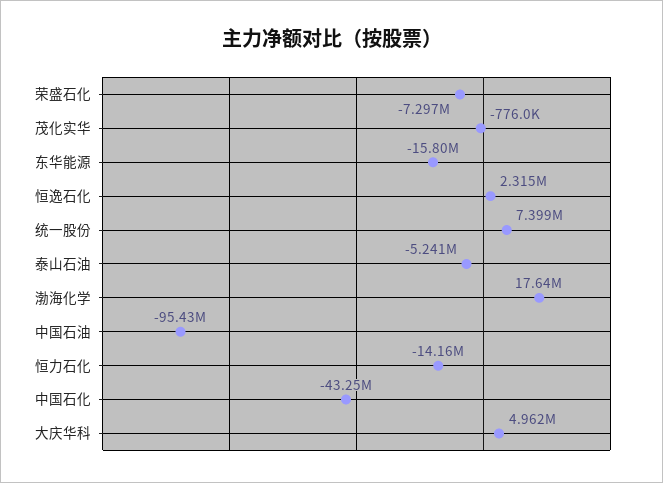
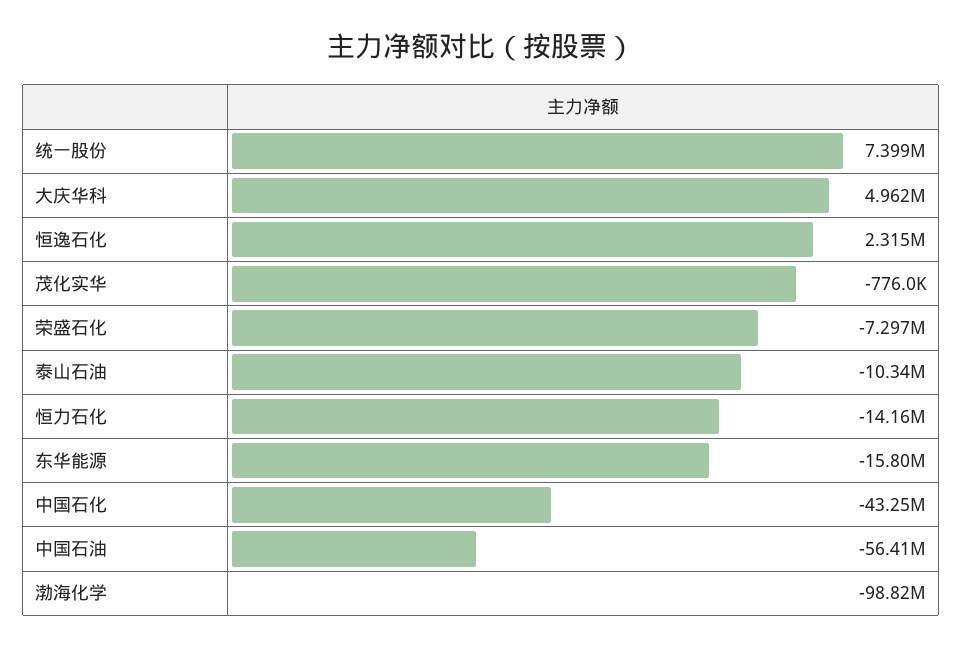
泰山石油: -5241000 -> -10340000
渤海化学: 17640000 -> -98820000
中国石油: -95430000 -> -56410000

